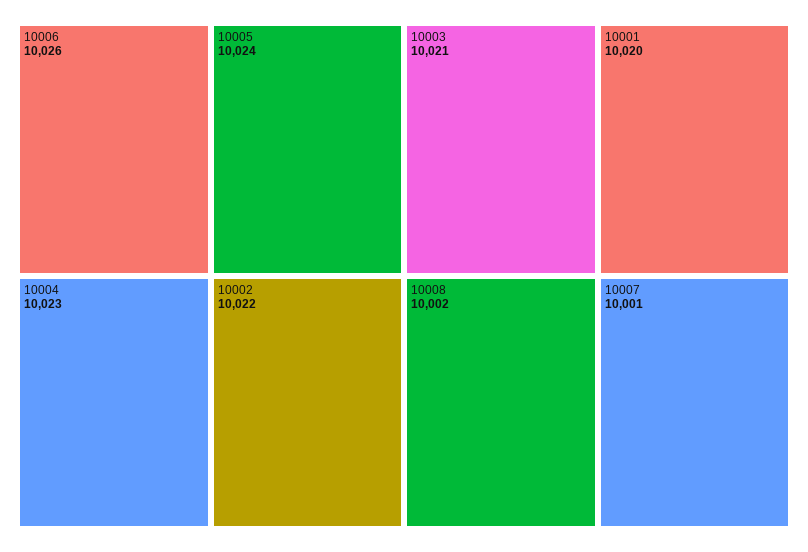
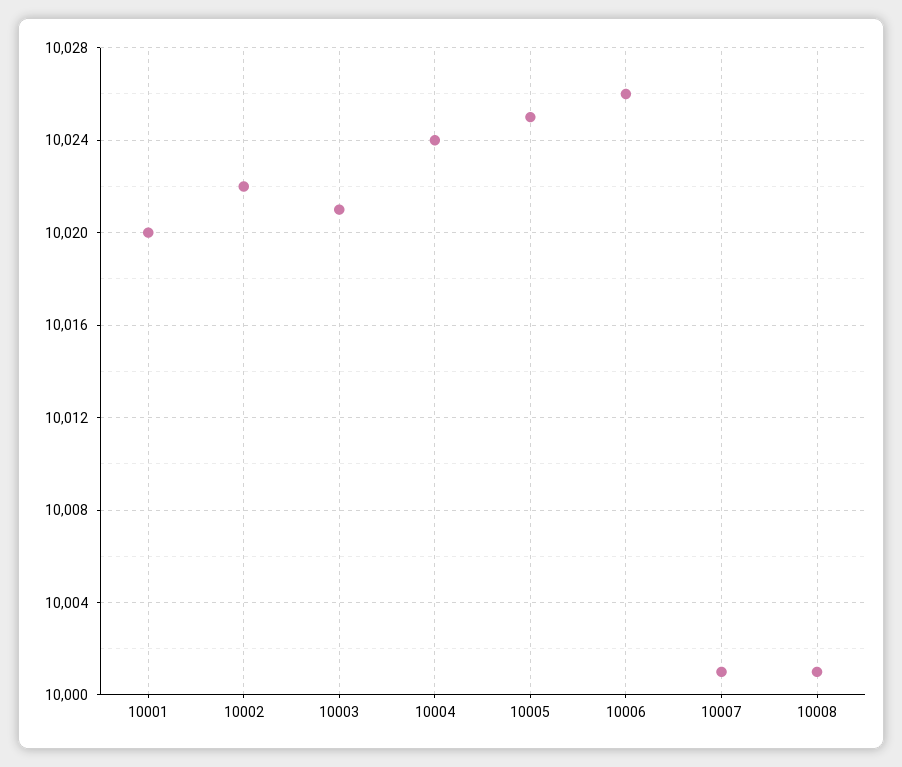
10005: 10024 -> 10025
10004: 10023 -> 10024
10008: 10002 -> 10001

